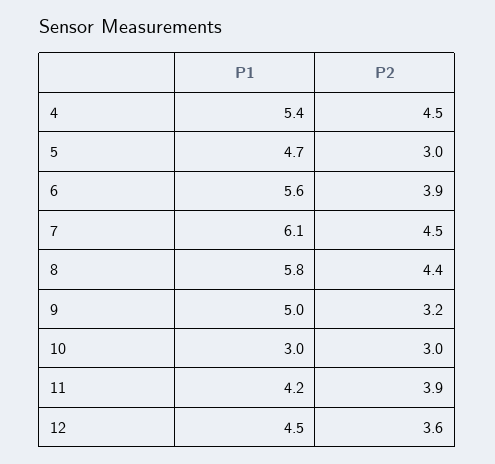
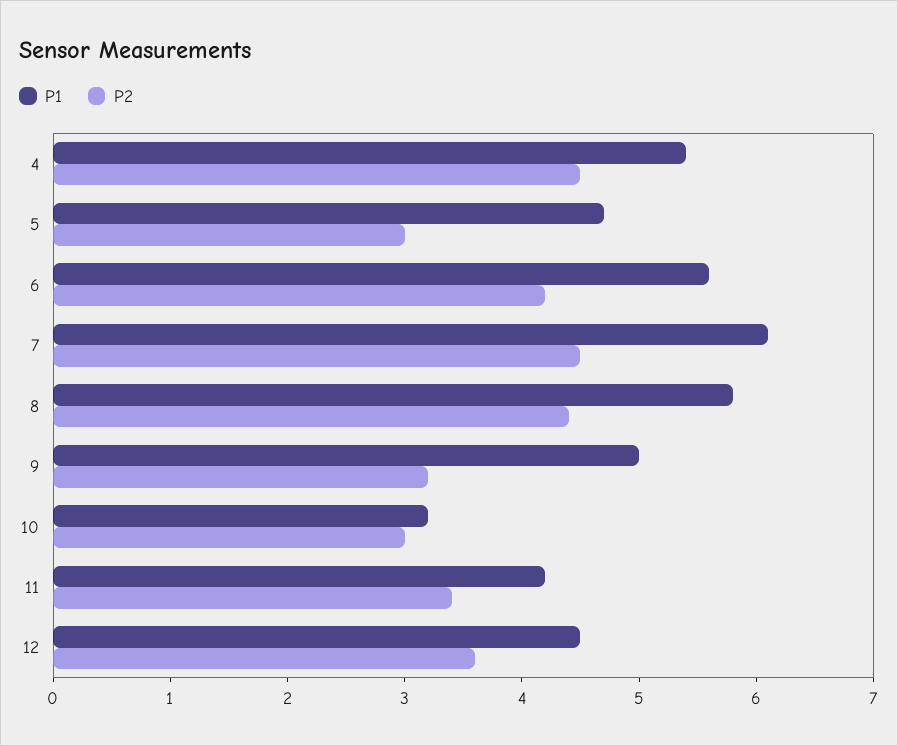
P2, 6: 3.9 -> 4.2
P1, 10: 3 -> 3.2
P2, 11: 3.9 -> 3.4

